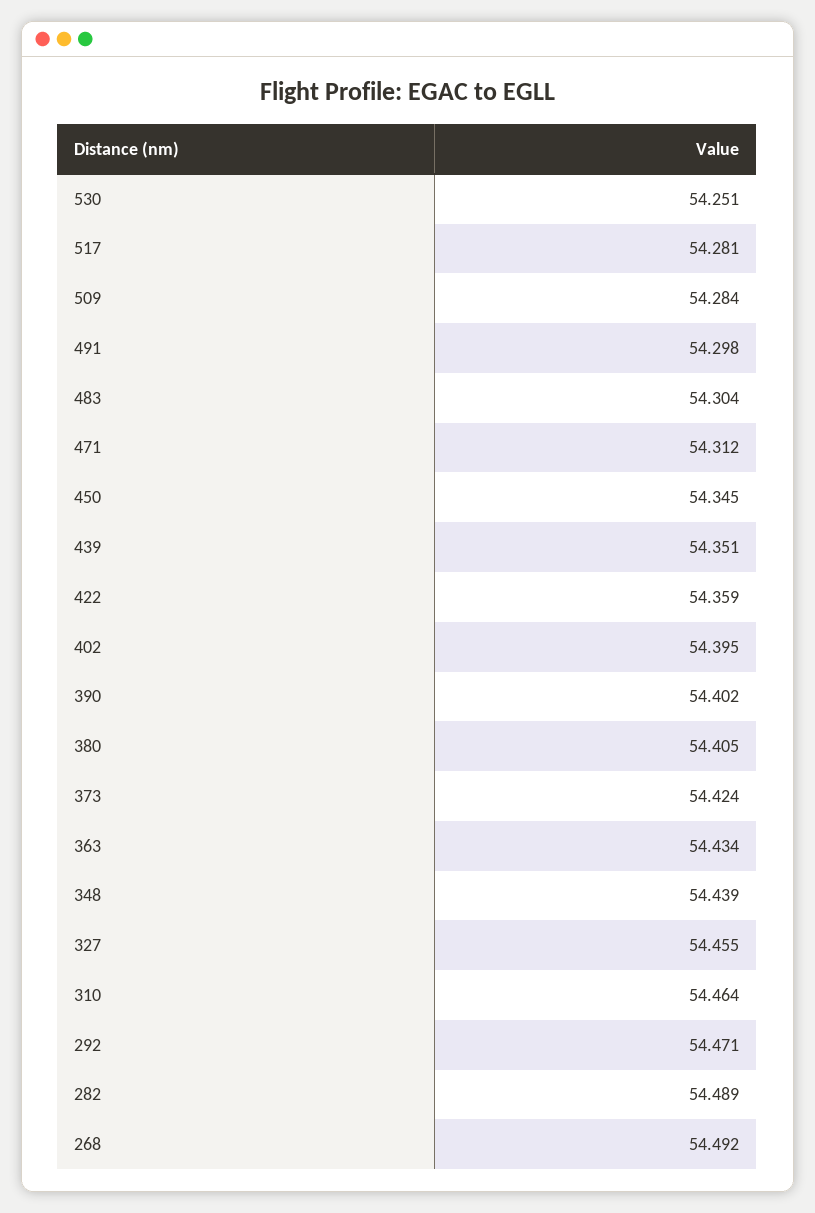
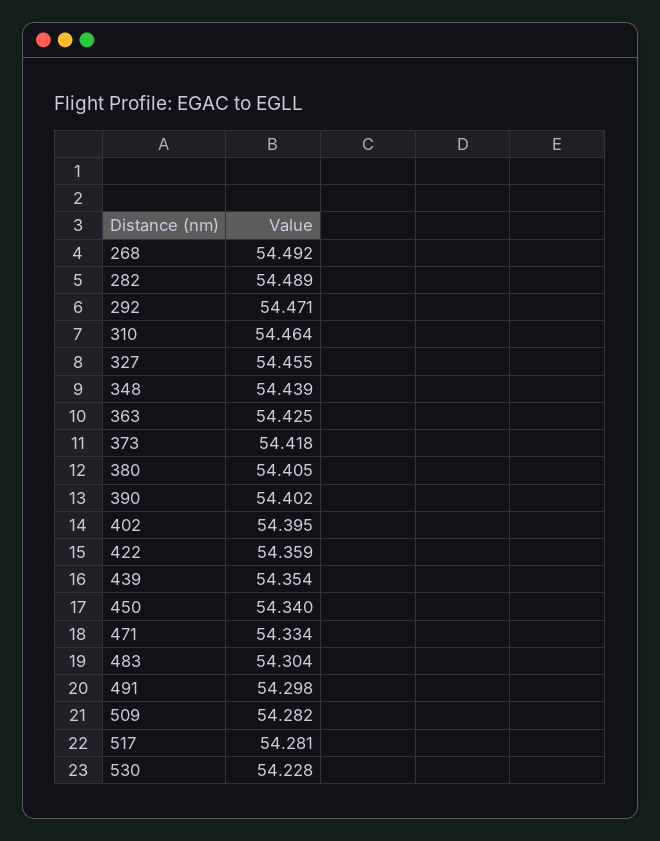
530: 54.251 -> 54.228
509: 54.284 -> 54.282
471: 54.312 -> 54.334
450: 54.345 -> 54.34
439: 54.351 -> 54.354
373: 54.424 -> 54.418
363: 54.434 -> 54.425

